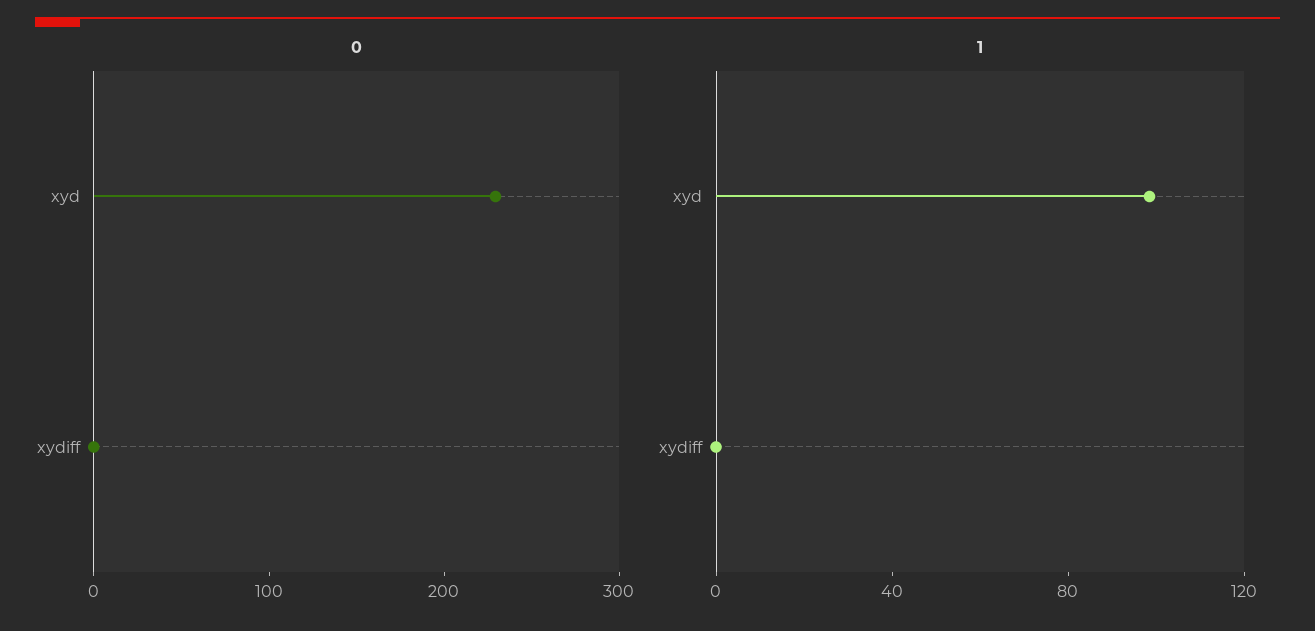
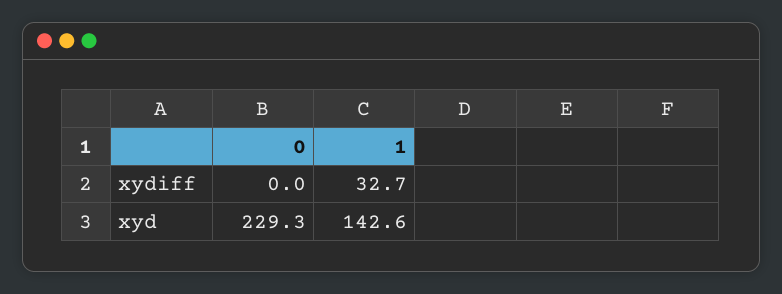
1, xyd: 100 -> 142.6
1, xydiff: 0 -> 32.7

